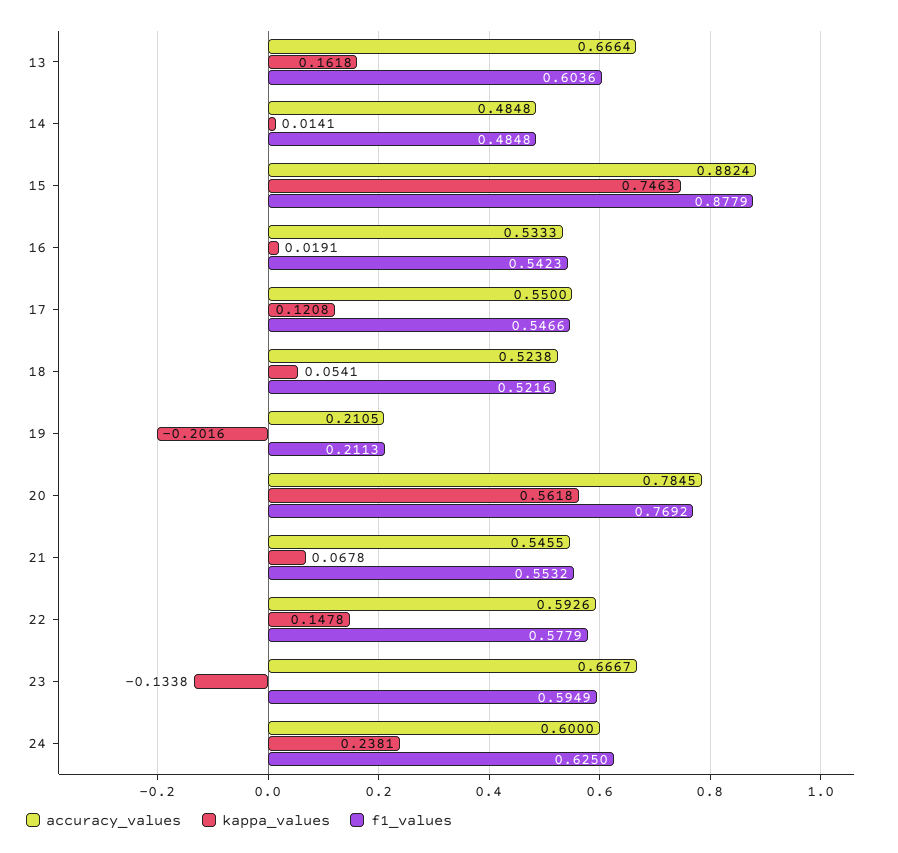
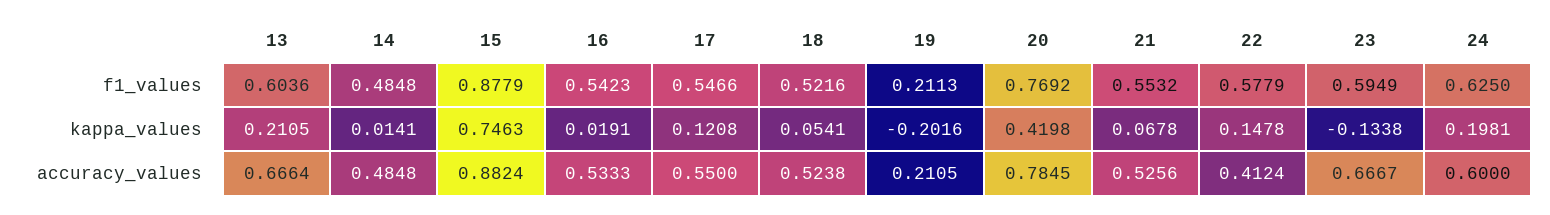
kappa_values, 13: 0.1618 -> 0.2105
kappa_values, 20: 0.5618 -> 0.4198
accuracy_values, 21: 0.5455 -> 0.5256
accuracy_values, 22: 0.5926 -> 0.4124
kappa_values, 24: 0.2381 -> 0.1981

